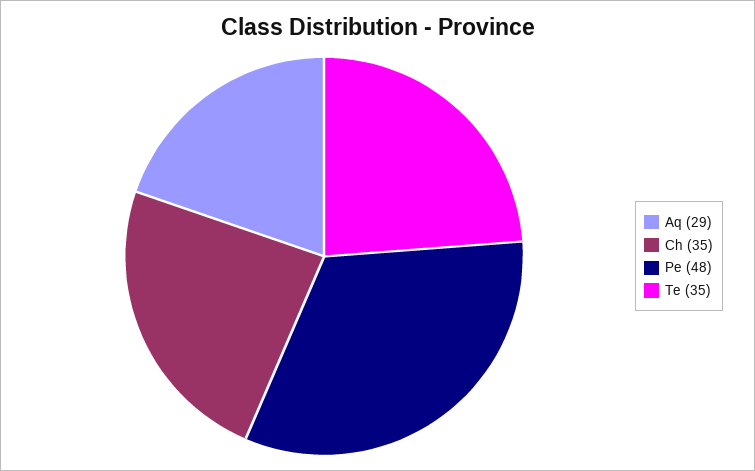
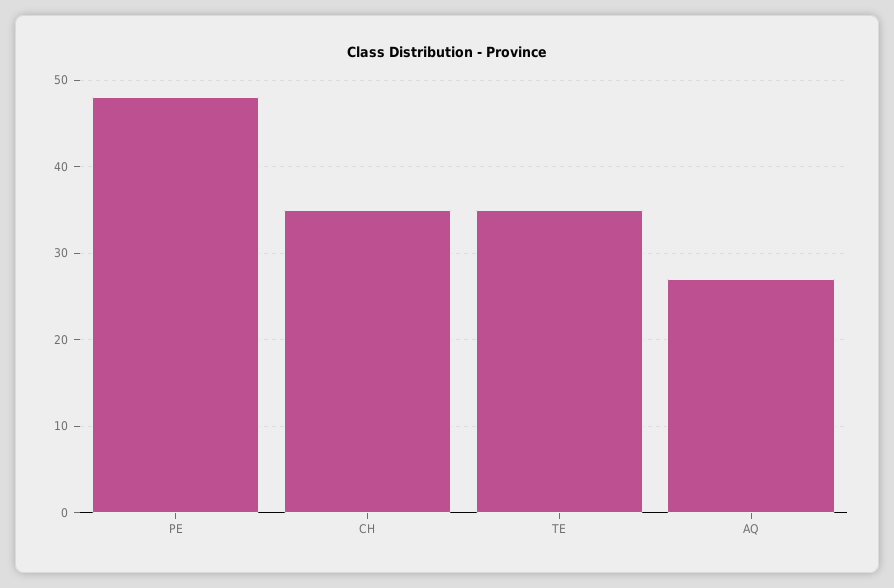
Aq: 29 -> 27

